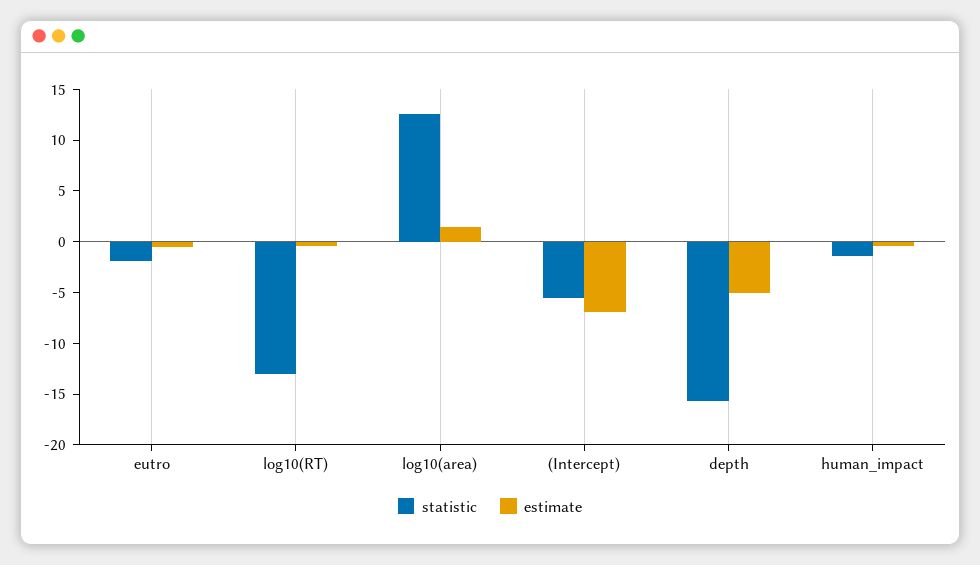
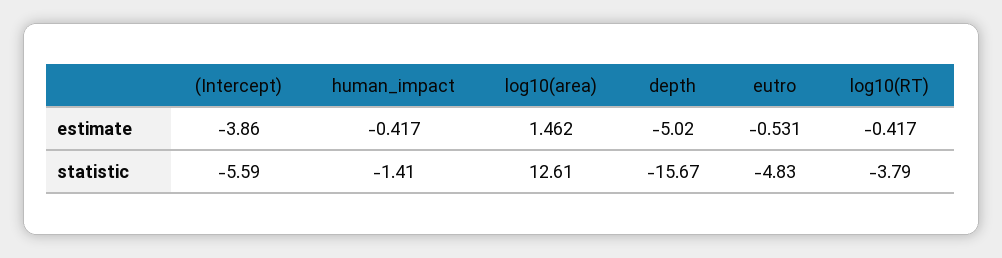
statistic, eutro: -2 -> -4.83
statistic, log10(RT): -13 -> -3.79
estimate, (Intercept): -7 -> -3.86

